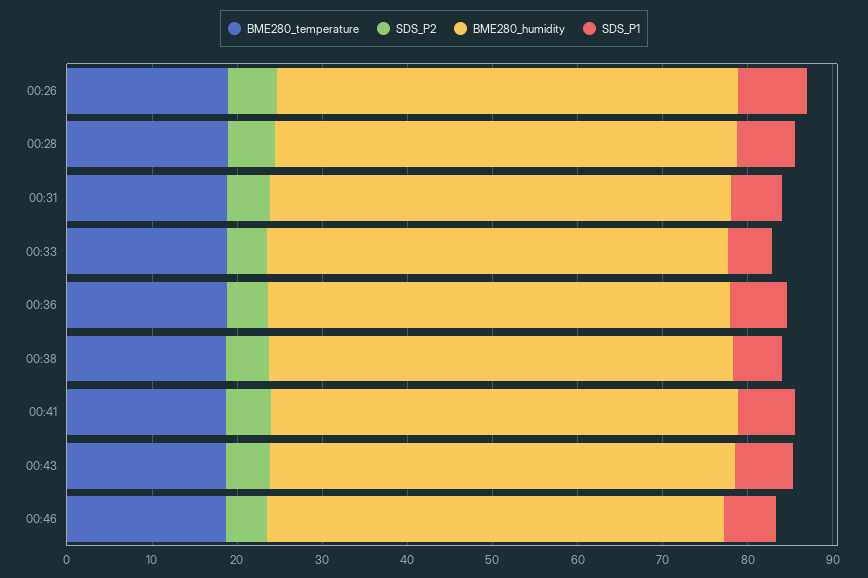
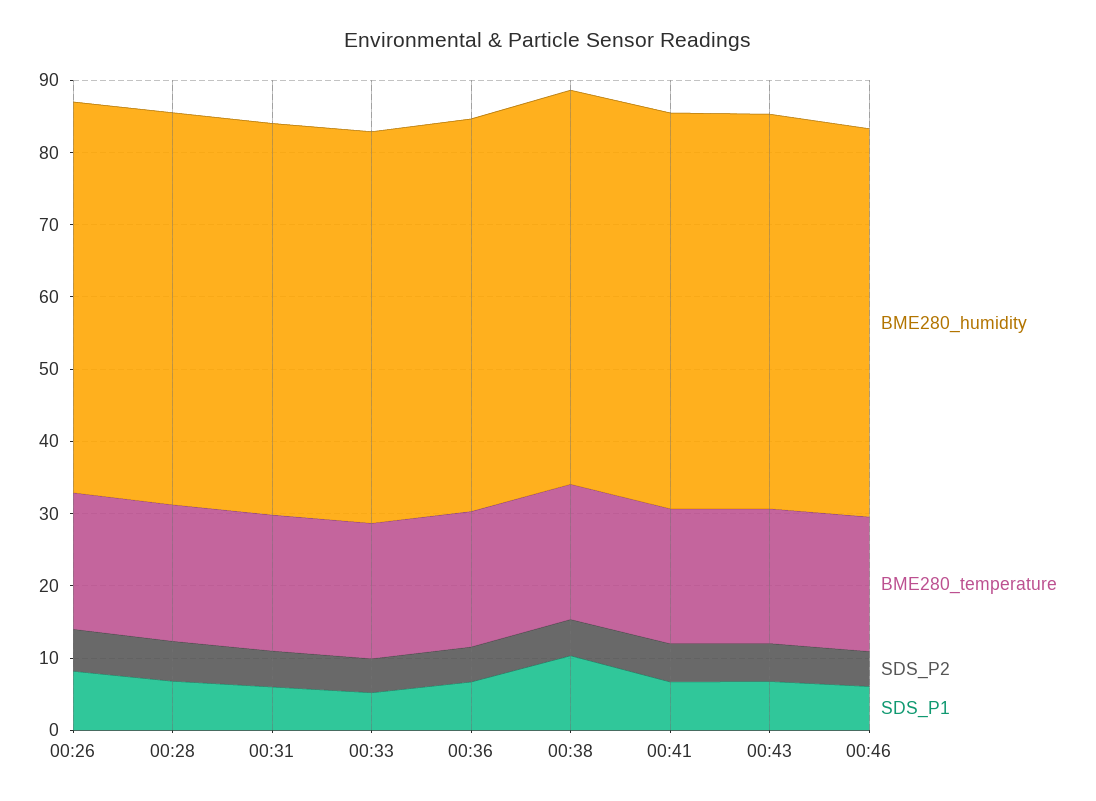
SDS_P1, 00:38: 6 -> 10

